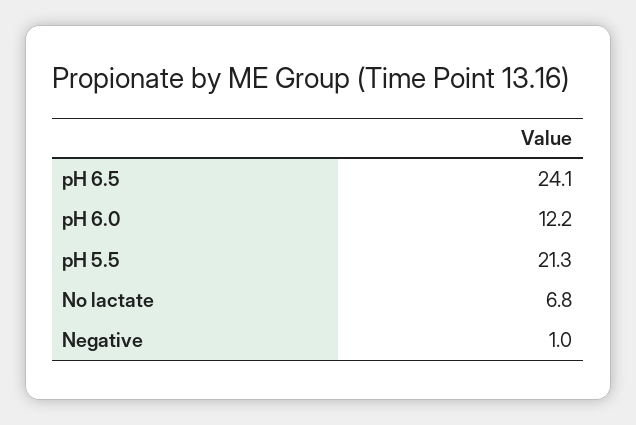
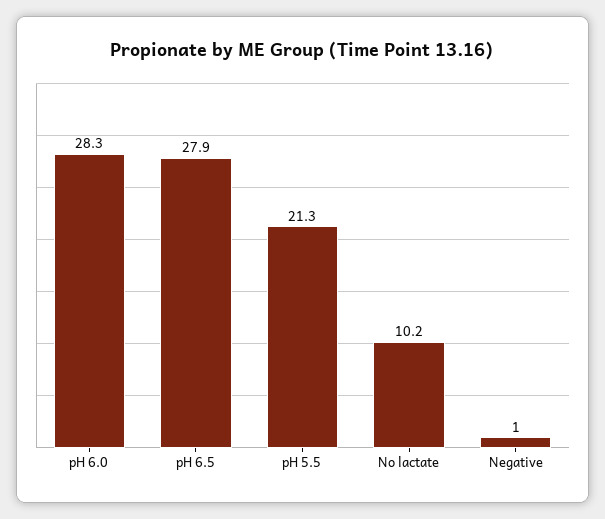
pH 6.5: 24.1 -> 27.9
pH 6.0: 12.2 -> 28.3
No lactate: 6.8 -> 10.2

